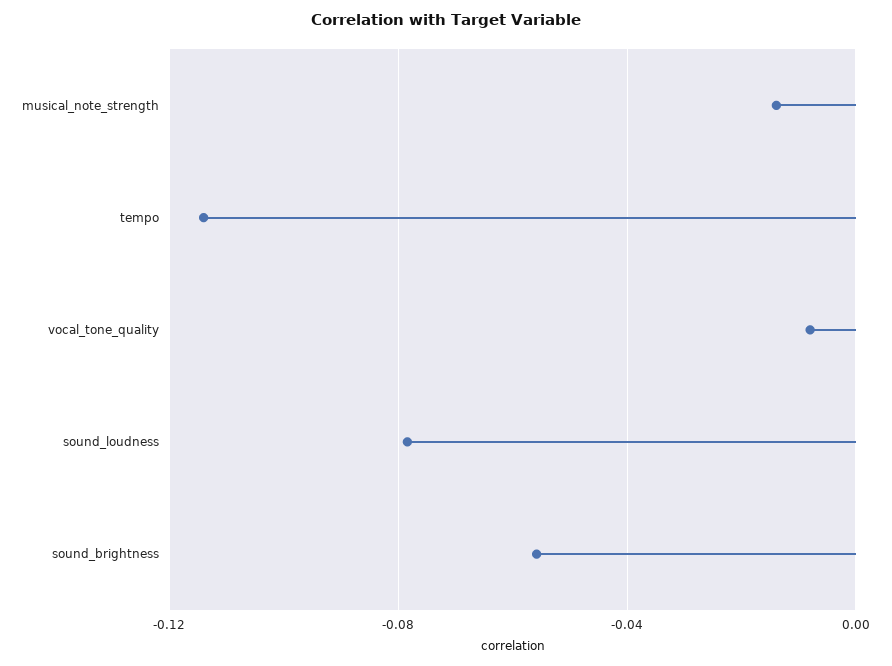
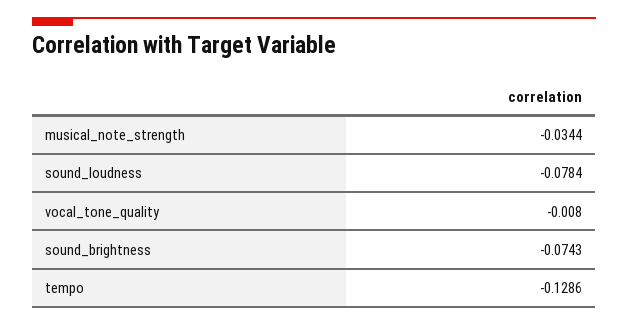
musical_note_strength: -0.015 -> -0.0344
tempo: -0.115 -> -0.1286
sound_brightness: -0.055 -> -0.0743

